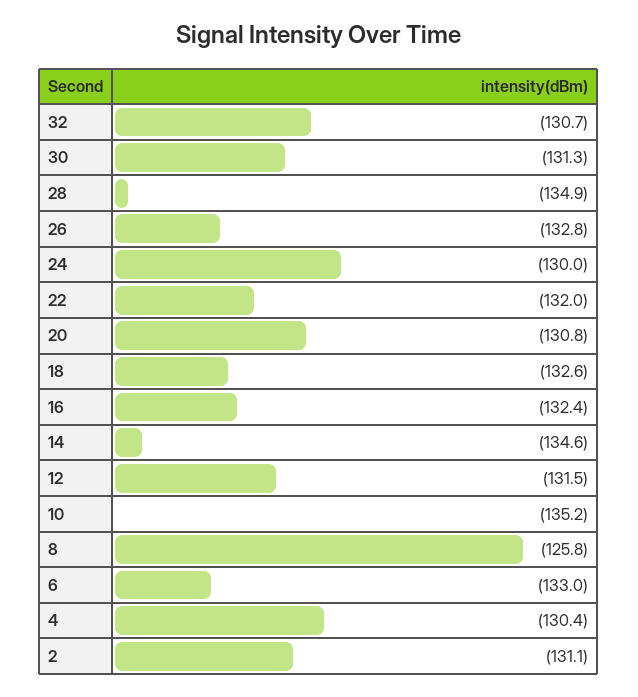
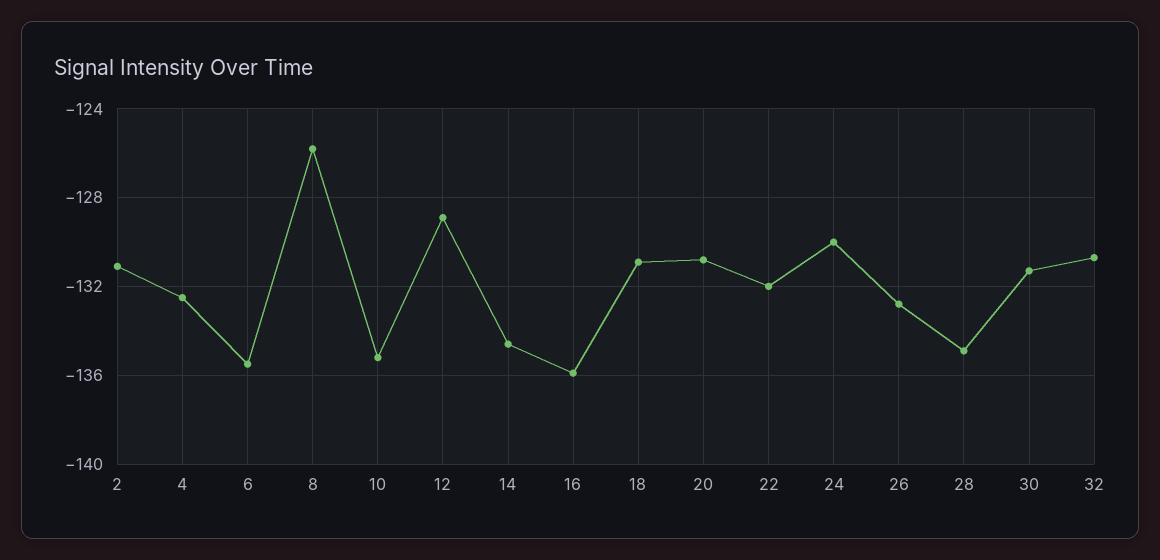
18: -132.6 -> -131
16: -132.4 -> -136
12: -131.5 -> -129
6: -133 -> -135.5
4: -130.4 -> -132.5

